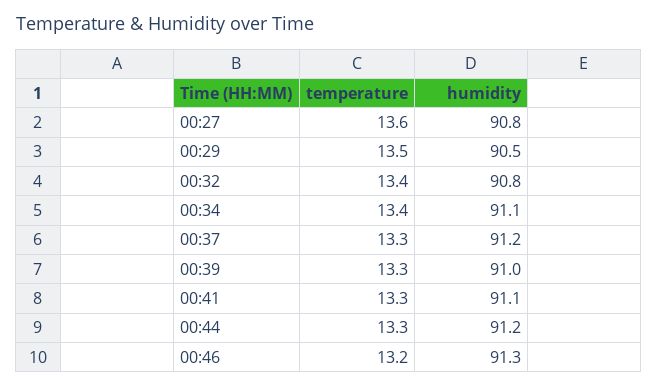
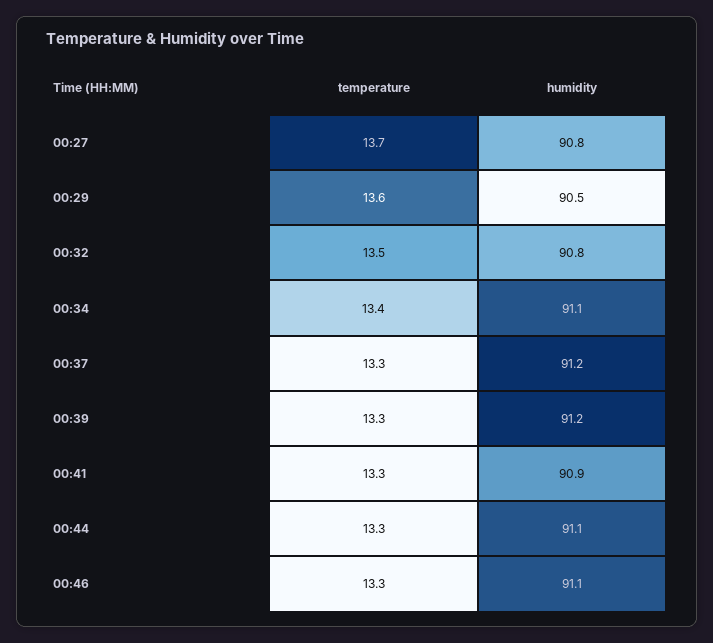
temperature, 00:27: 13.6 -> 13.7
temperature, 00:29: 13.5 -> 13.6
temperature, 00:32: 13.4 -> 13.5
humidity, 00:39: 91 -> 91.2
humidity, 00:41: 91.1 -> 90.9
humidity, 00:44: 91.2 -> 91.1
temperature, 00:46: 13.2 -> 13.3
humidity, 00:46: 91.3 -> 91.1

